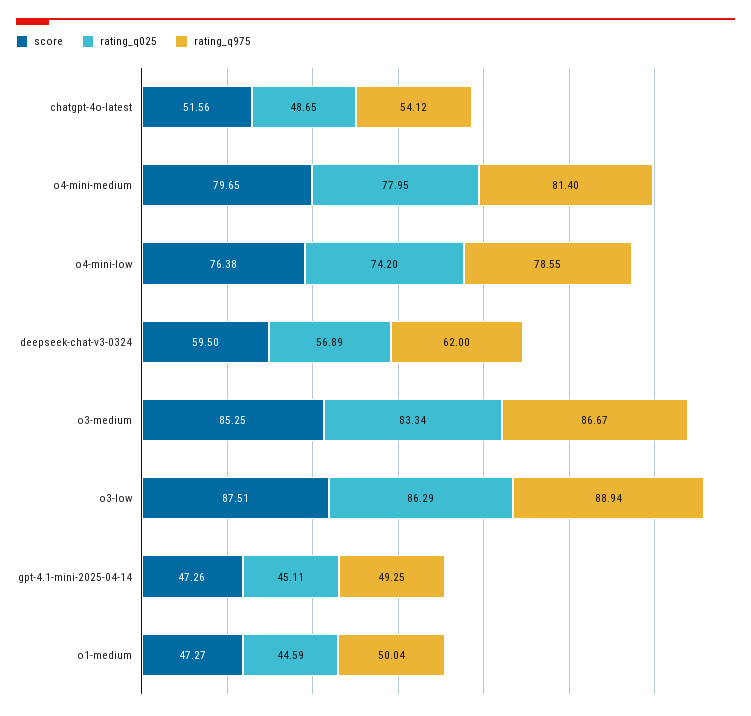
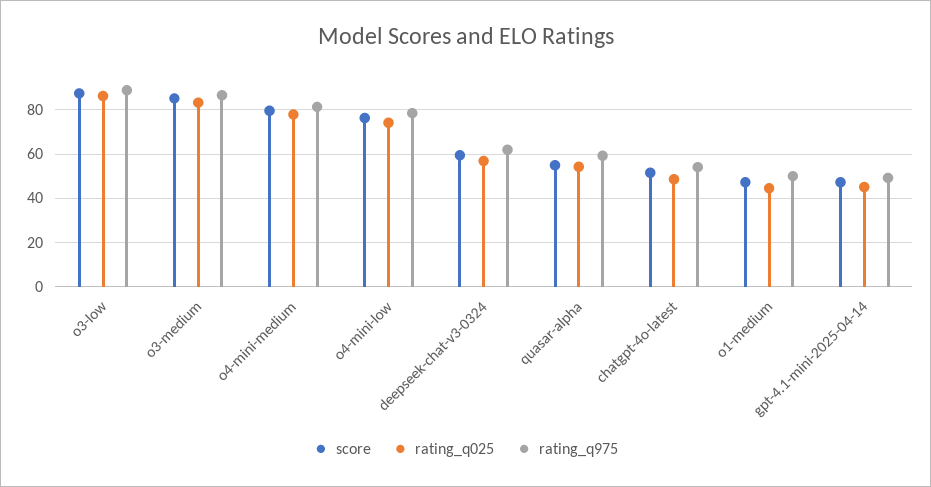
score, quasar-alpha: none -> 55
rating_q025, quasar-alpha: none -> 55
rating_q975, quasar-alpha: none -> 60

